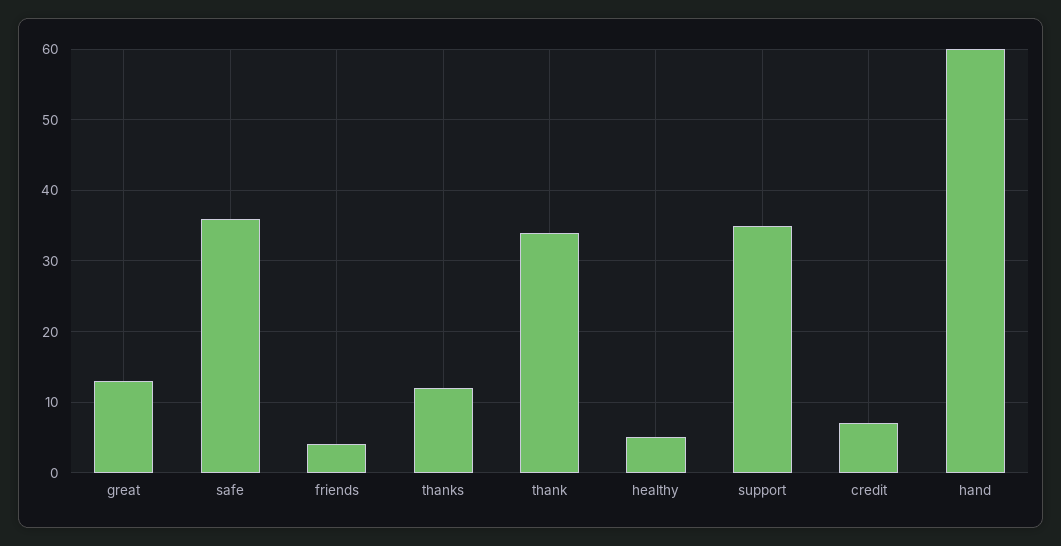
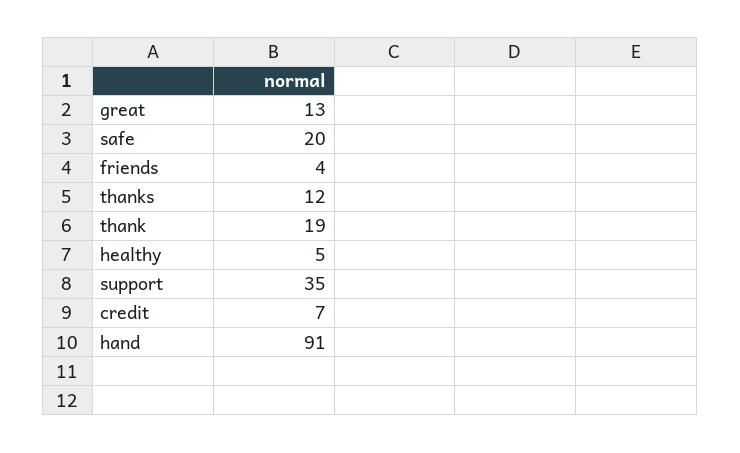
safe: 36 -> 20
thank: 34 -> 19
hand: 60 -> 91

